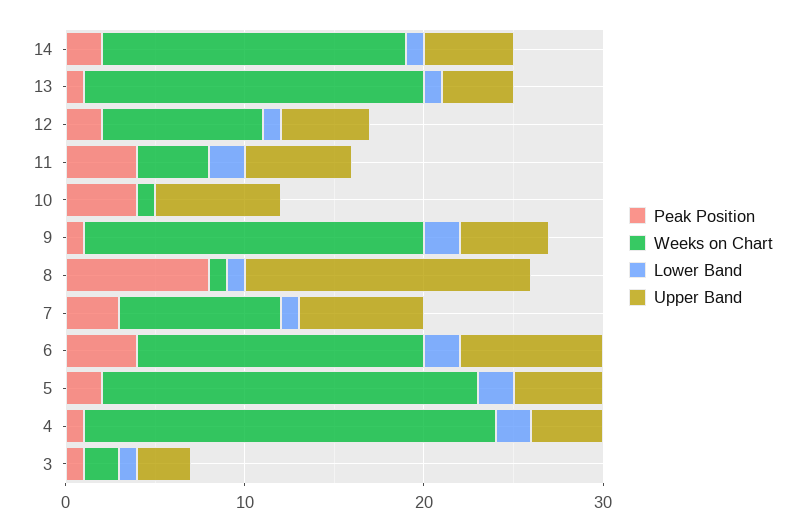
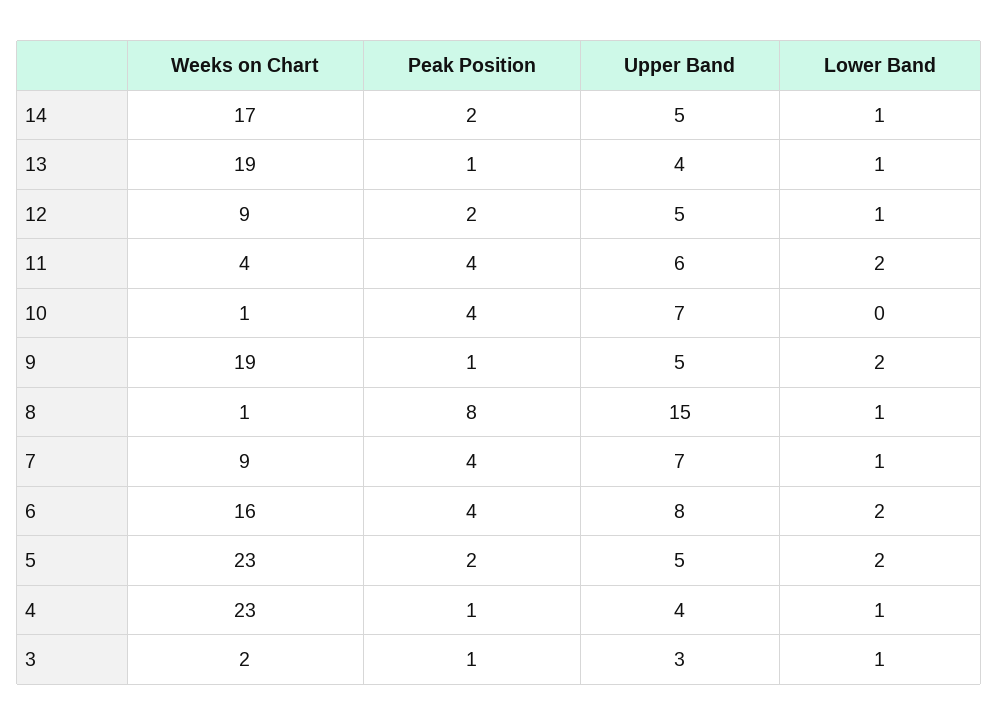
Upper Band, 8: 16 -> 15
Peak Position, 7: 3 -> 4
Weeks on Chart, 5: 21 -> 23
Lower Band, 4: 2 -> 1

